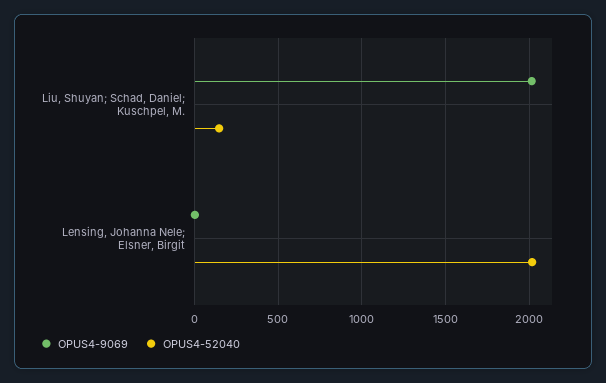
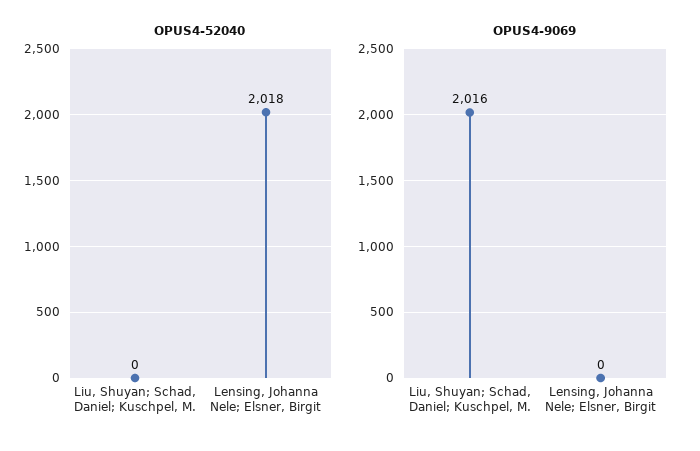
OPUS4-52040, Liu, Shuyan; Schad, Daniel; Kuschpel, M.: 150 -> 0

